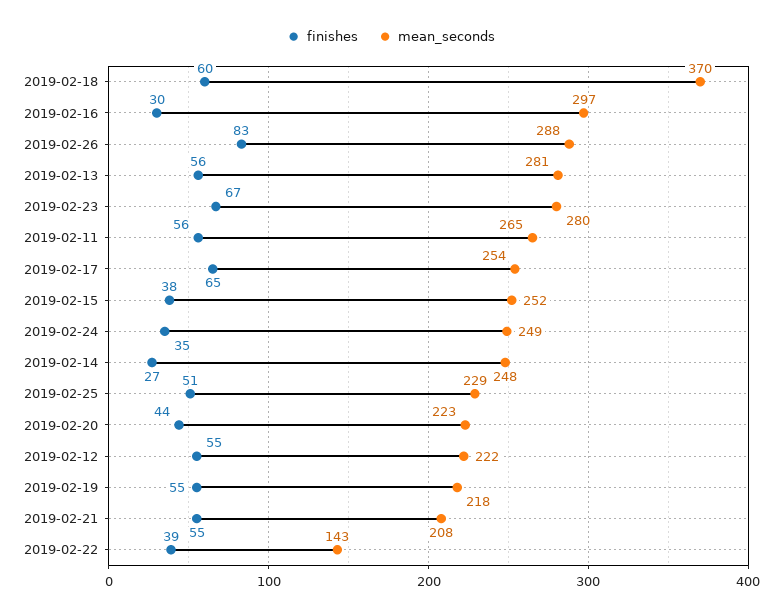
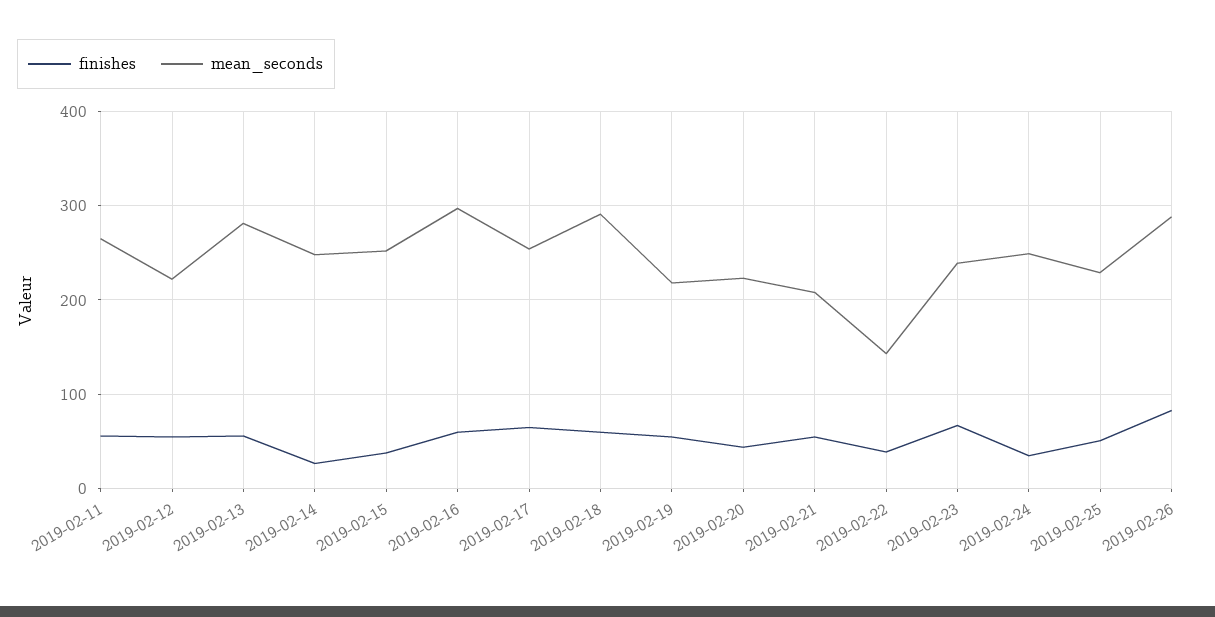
mean_seconds, 2019-02-18: 370 -> 290
finishes, 2019-02-16: 30 -> 60
mean_seconds, 2019-02-23: 280 -> 240

